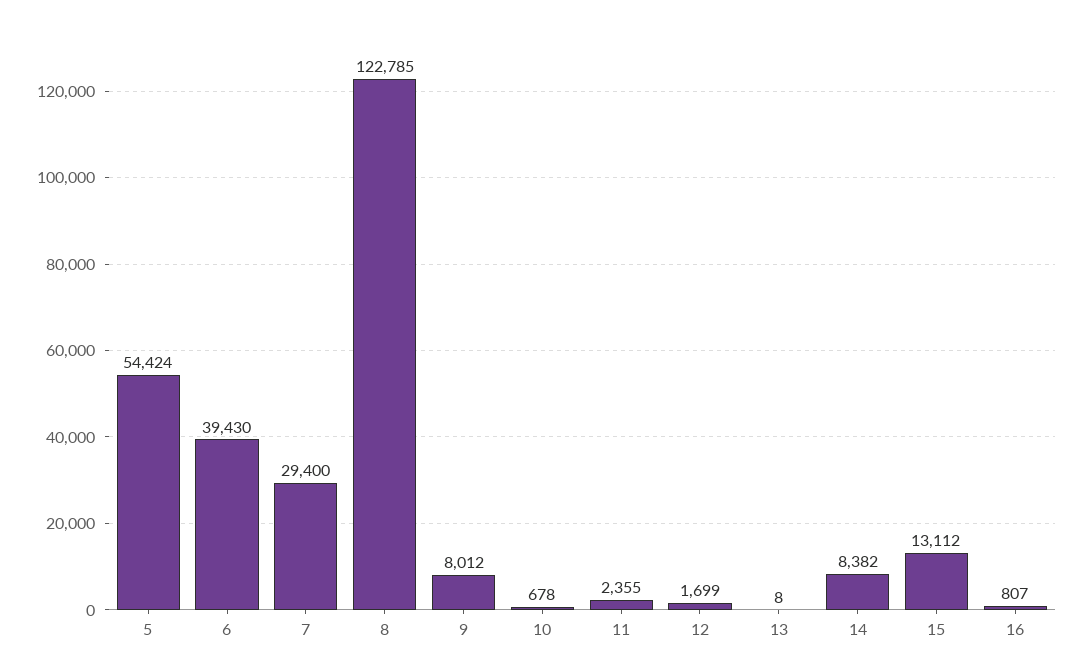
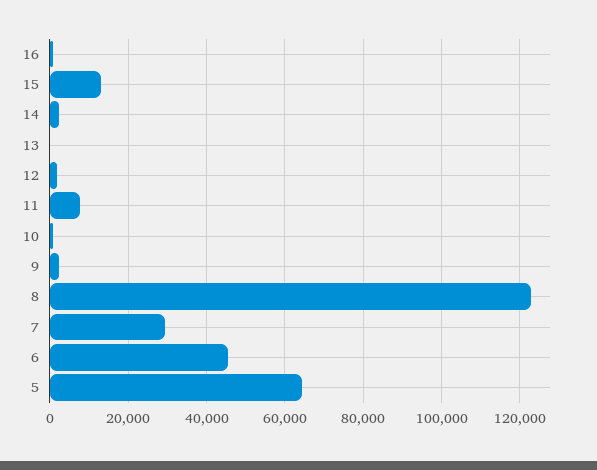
5: 54424 -> 64000
6: 39430 -> 46000
9: 8012 -> 2000
11: 2355 -> 8000
14: 8382 -> 2000

